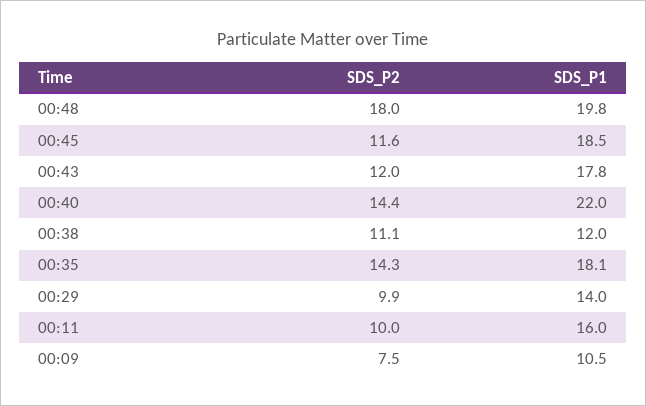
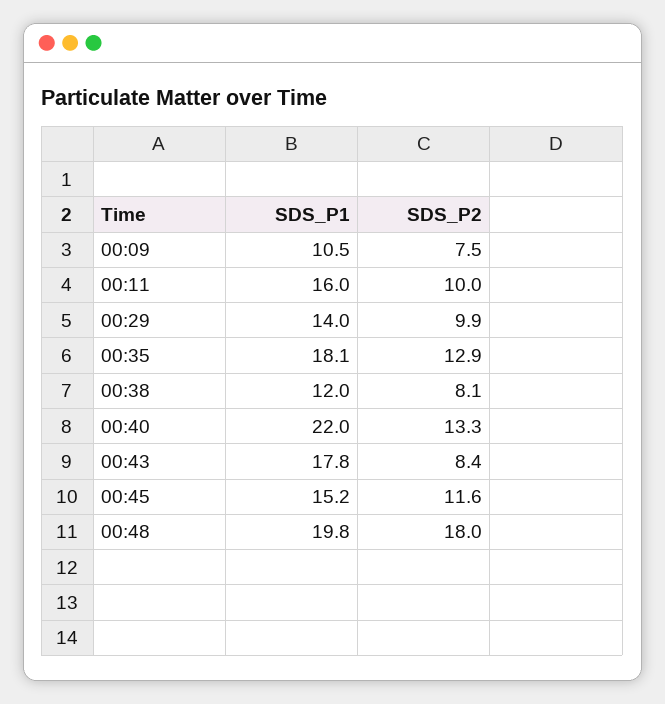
SDS_P1, 00:45: 18.5 -> 15.2
SDS_P2, 00:43: 12 -> 8.4
SDS_P2, 00:40: 14.4 -> 13.3
SDS_P2, 00:38: 11.1 -> 8.1
SDS_P2, 00:35: 14.3 -> 12.9

